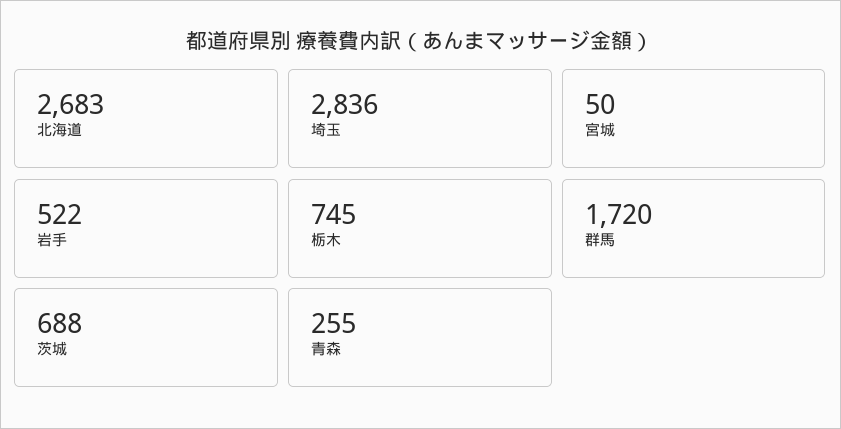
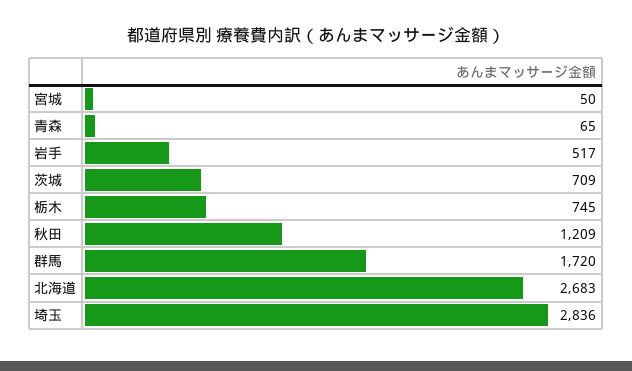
岩手: 522 -> 517
茨城: 688 -> 709
青森: 255 -> 65
秋田: none -> 1209

